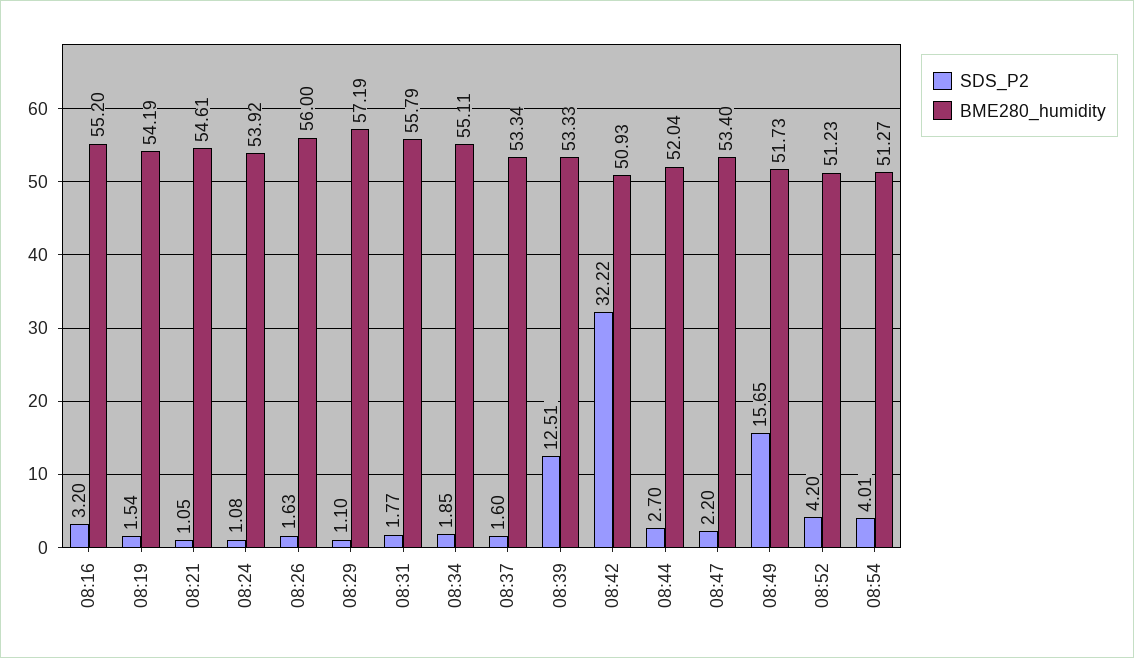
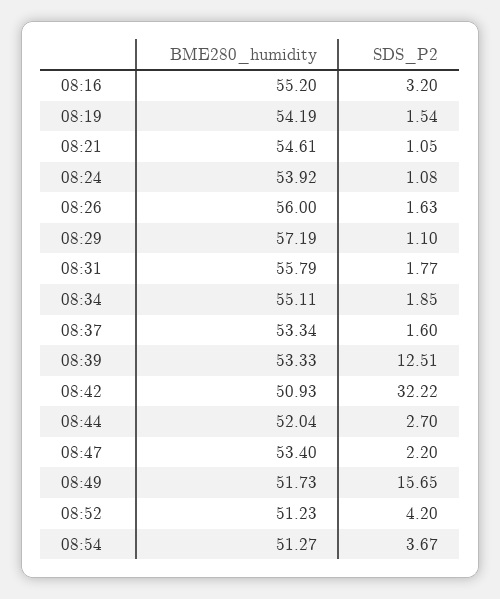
SDS_P2, 08:54: 4.01 -> 3.67

